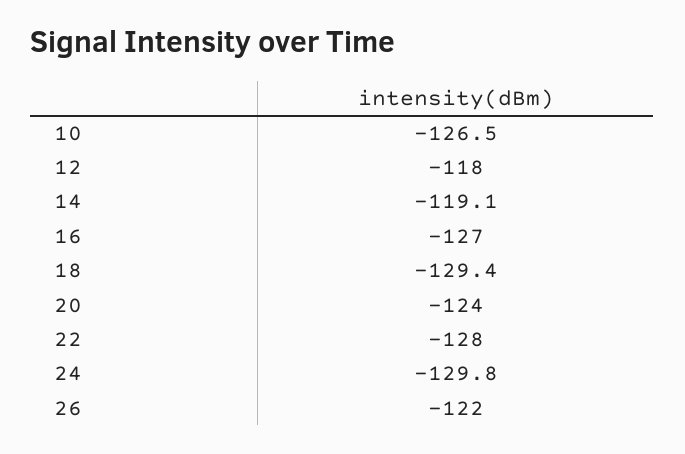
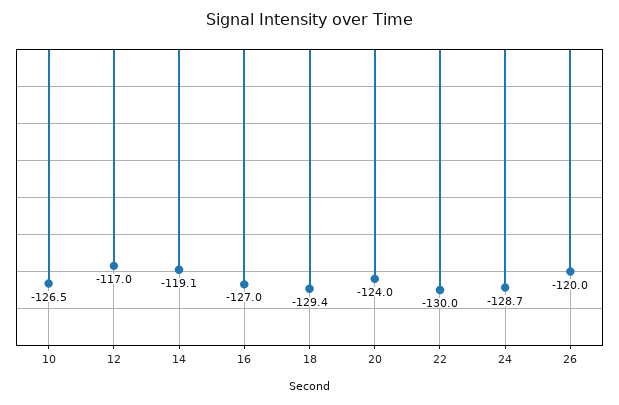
12: -118 -> -117
22: -128 -> -130
24: -129.8 -> -128.7
26: -122 -> -120

